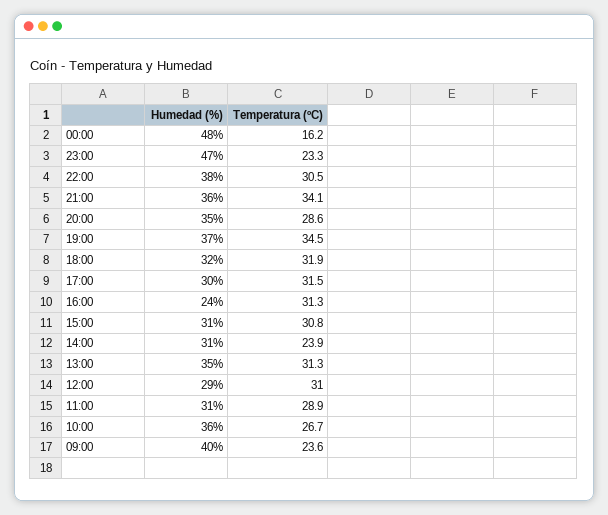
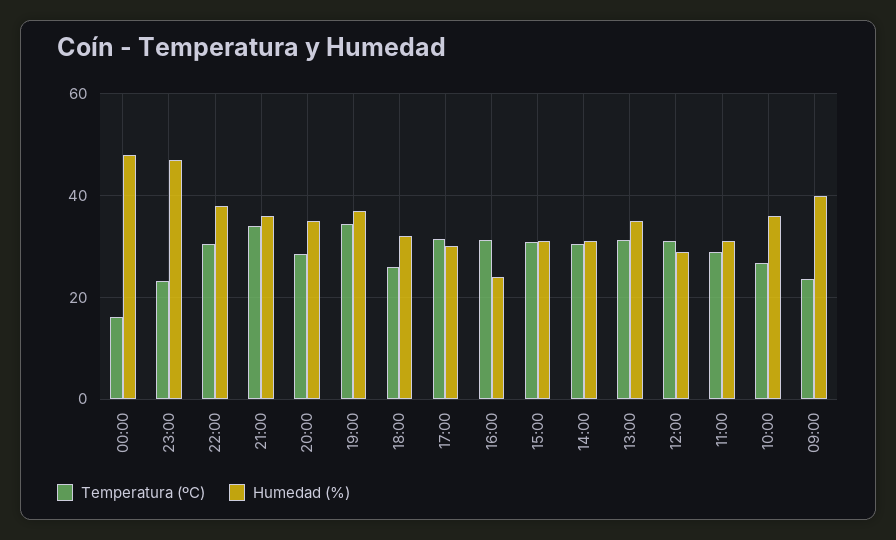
Temperatura (ºC), 18:00: 31.9 -> 26
Temperatura (ºC), 14:00: 23.9 -> 30

